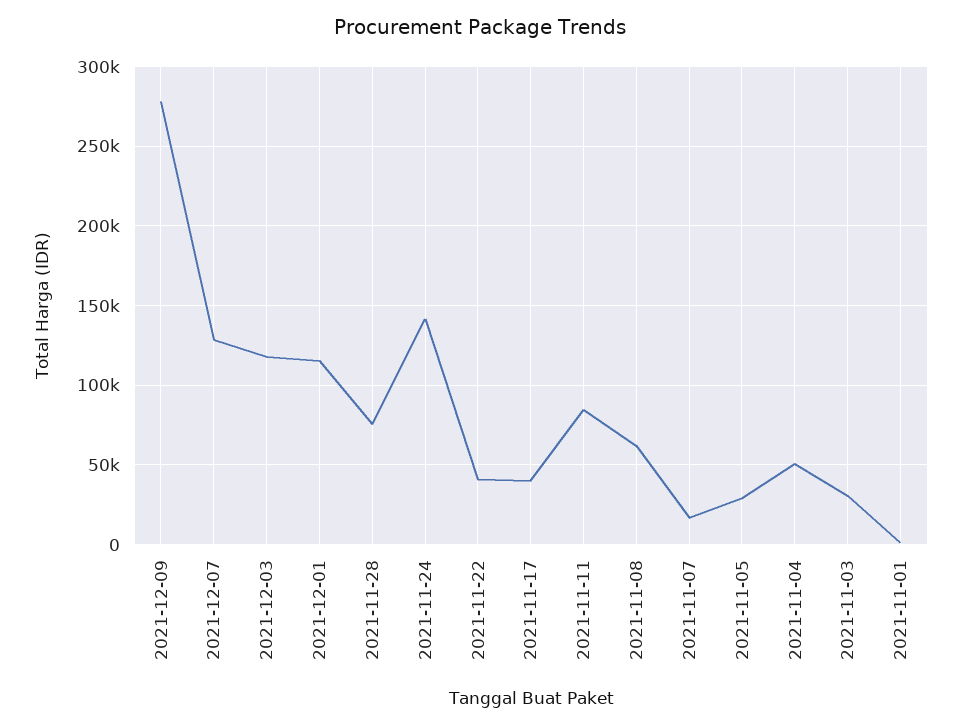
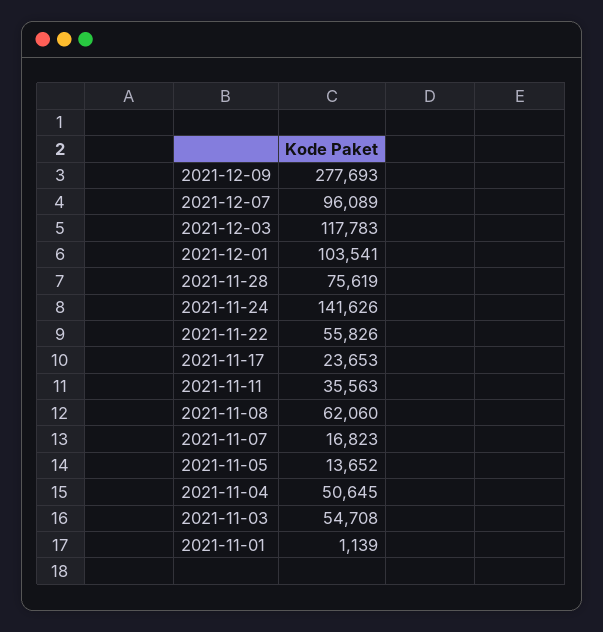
2021-12-07: 130000 -> 96089
2021-12-01: 115000 -> 103541
2021-11-22: 40000 -> 55826
2021-11-17: 40000 -> 23653
2021-11-11: 85000 -> 35563
2021-11-05: 30000 -> 13652
2021-11-03: 30000 -> 54708

